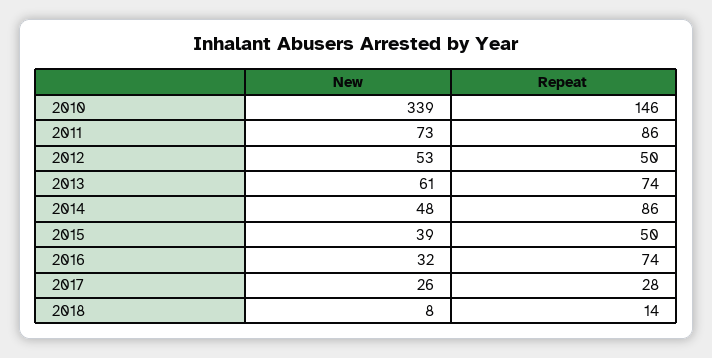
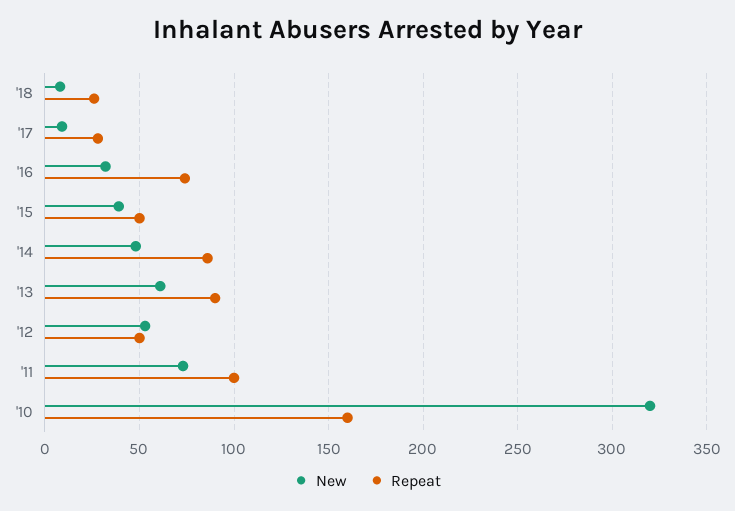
New, 2010: 339 -> 320
Repeat, 2010: 146 -> 160
Repeat, 2011: 86 -> 100
Repeat, 2013: 74 -> 90
New, 2017: 26 -> 10
Repeat, 2018: 14 -> 25

